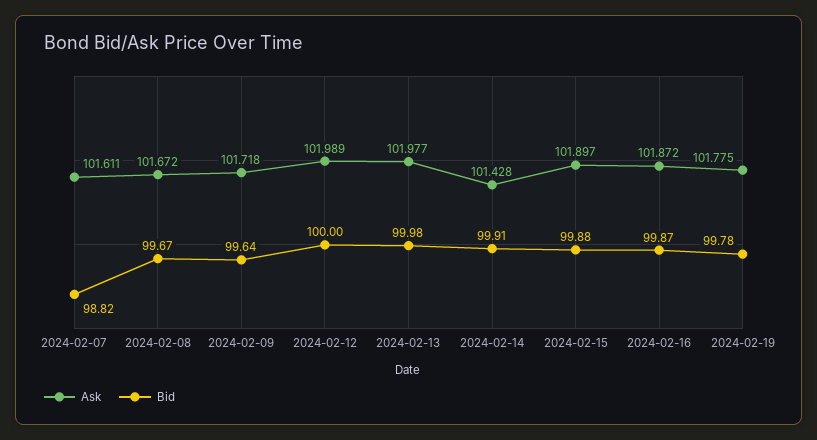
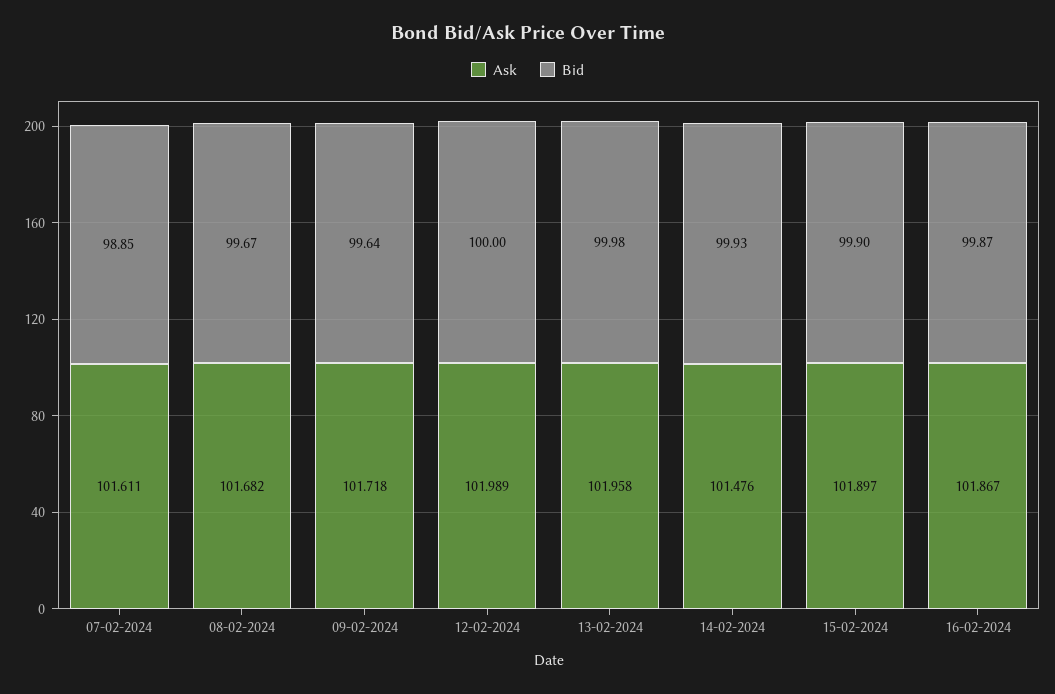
Bid, 2024-02-07: 98.82 -> 98.85
Ask, 2024-02-08: 101.672 -> 101.682
Ask, 2024-02-13: 101.977 -> 101.958
Ask, 2024-02-14: 101.428 -> 101.476
Bid, 2024-02-14: 99.91 -> 99.93
Bid, 2024-02-15: 99.88 -> 99.9
Ask, 2024-02-16: 101.872 -> 101.867
Ask, 2024-02-19: 101.775 -> none
Bid, 2024-02-19: 99.78 -> none

